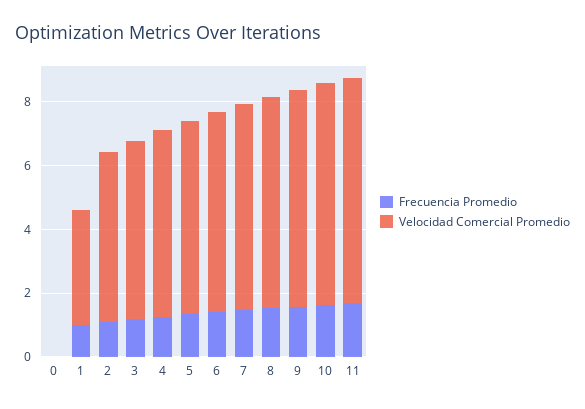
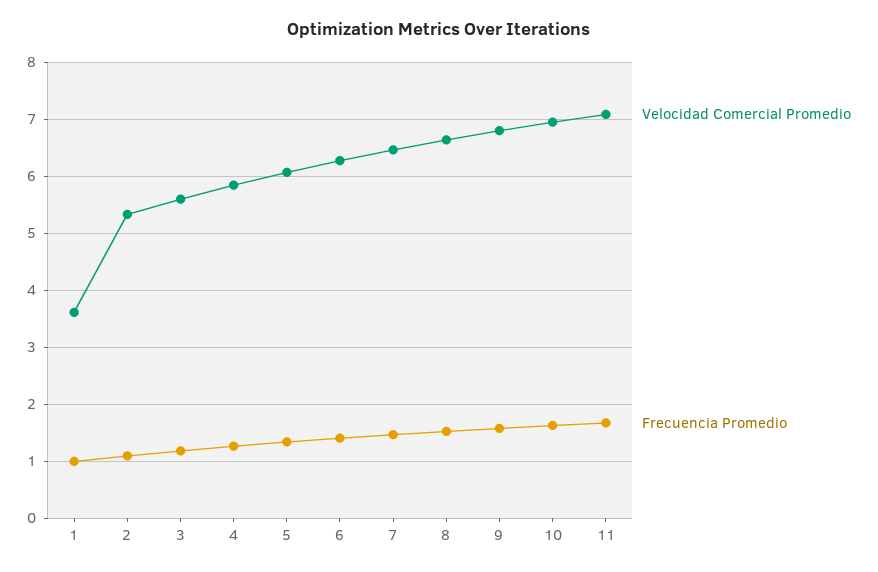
Frecuencia Promedio, 0: 0 -> none
Velocidad Comercial Promedio, 0: 0 -> none

